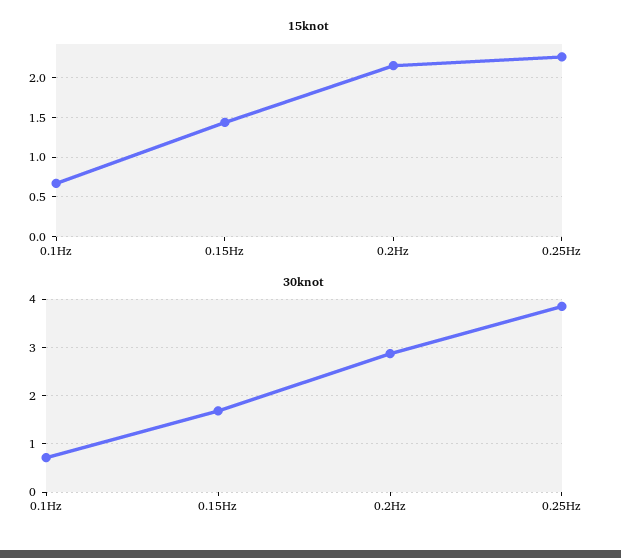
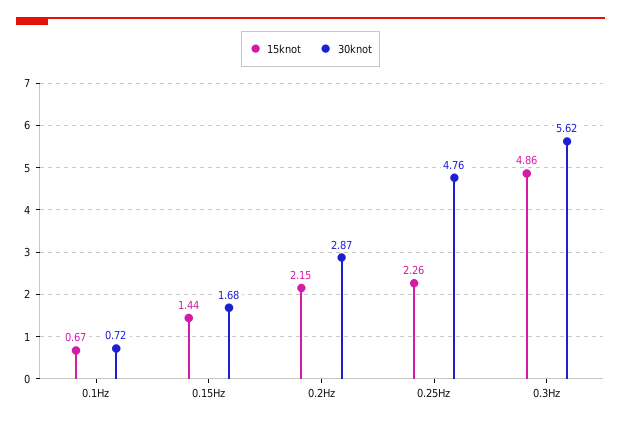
30knot, 0.25Hz: 3.8 -> 4.76
15knot, 0.3Hz: none -> 4.86
30knot, 0.3Hz: none -> 5.62

